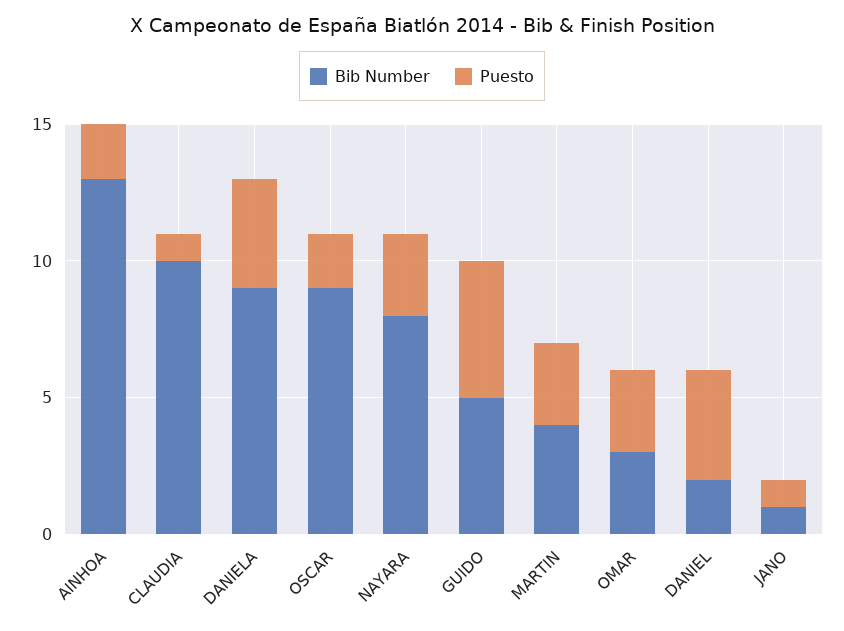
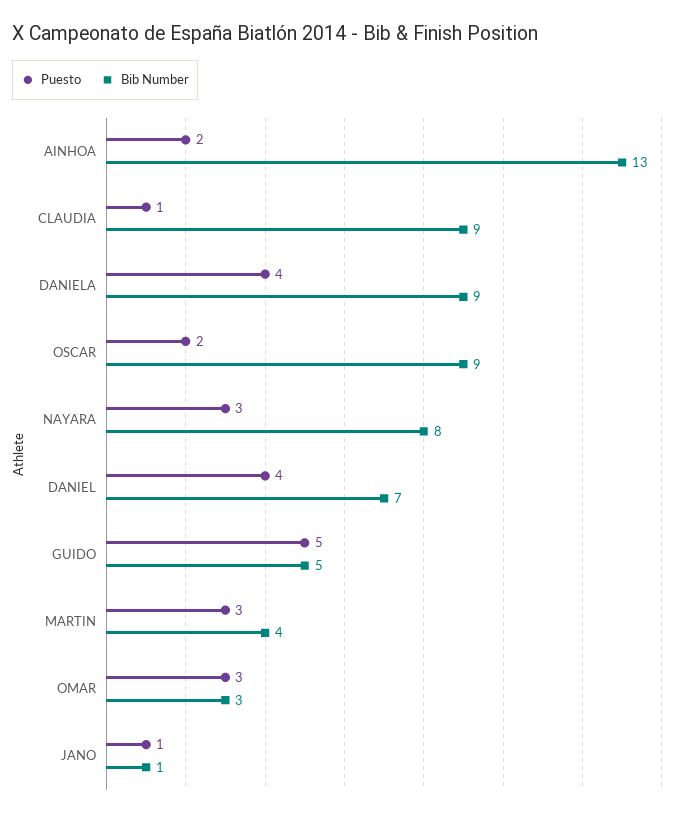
Bib Number, CLAUDIA: 10 -> 9
Bib Number, DANIEL: 2 -> 7

